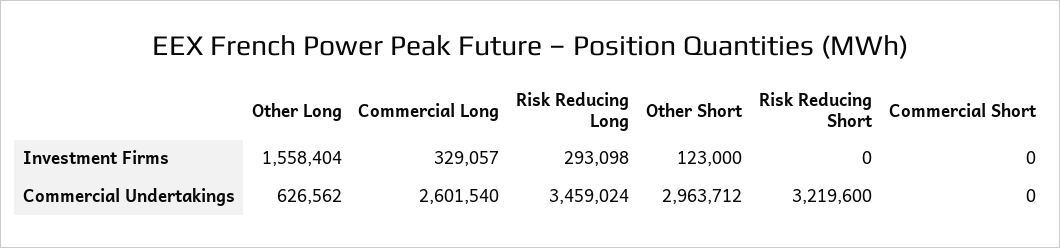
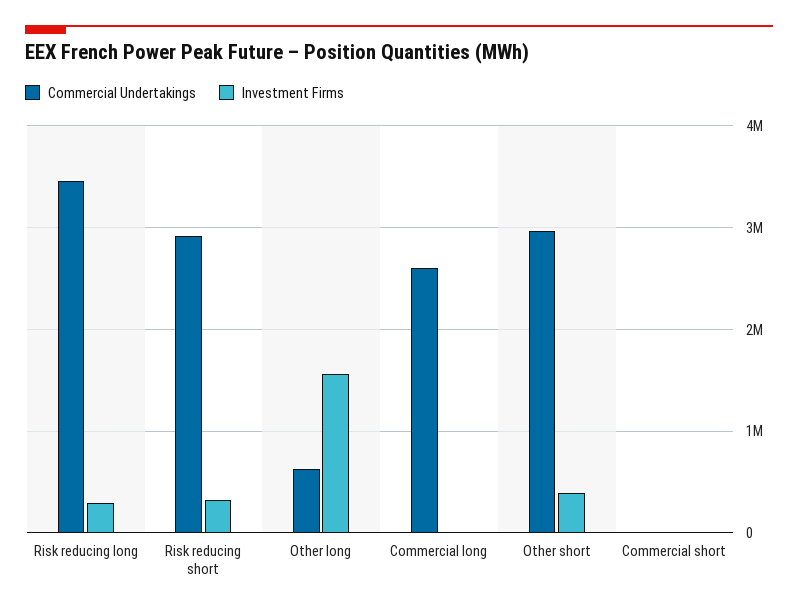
Investment Firms, Commercial Long: 329057 -> 0
Investment Firms, Other Short: 123000 -> 400000
Investment Firms, Risk Reducing Short: 0 -> 300000
Commercial Undertakings, Risk Reducing Short: 3219600 -> 2900000

